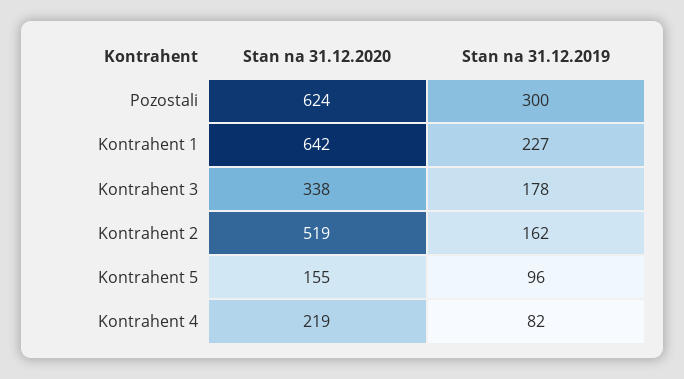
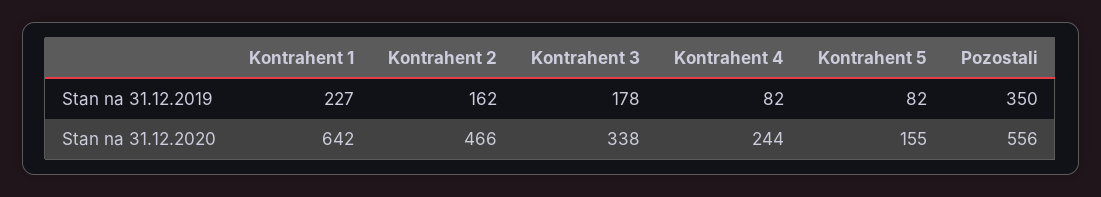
Stan na 31.12.2020, Pozostali: 624 -> 556
Stan na 31.12.2019, Pozostali: 300 -> 350
Stan na 31.12.2020, Kontrahent 2: 519 -> 466
Stan na 31.12.2019, Kontrahent 5: 96 -> 82
Stan na 31.12.2020, Kontrahent 4: 219 -> 244

